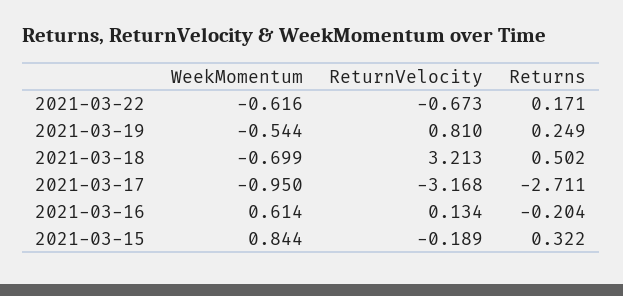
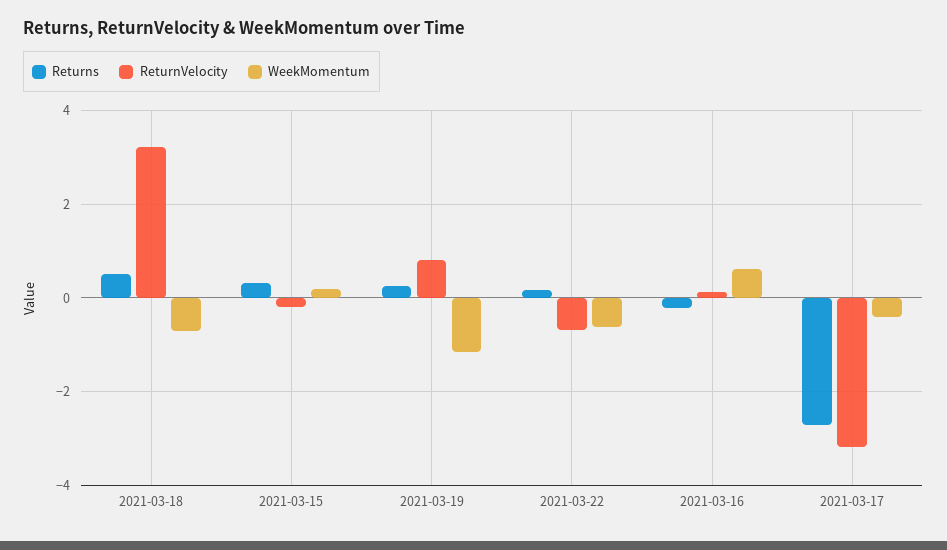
WeekMomentum, 2021-03-19: -0.544 -> -1.2
WeekMomentum, 2021-03-17: -0.95 -> -0.4
WeekMomentum, 2021-03-15: 0.844 -> 0.2

